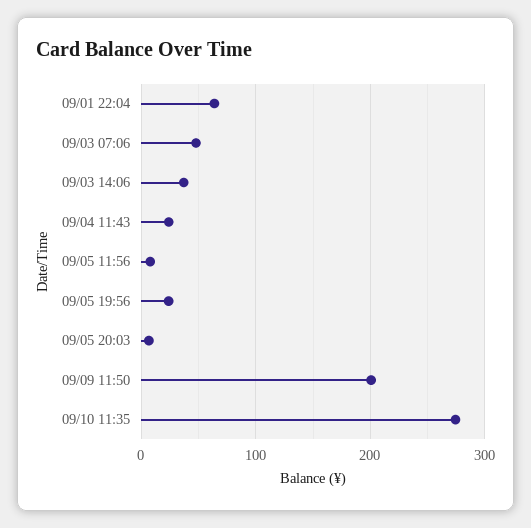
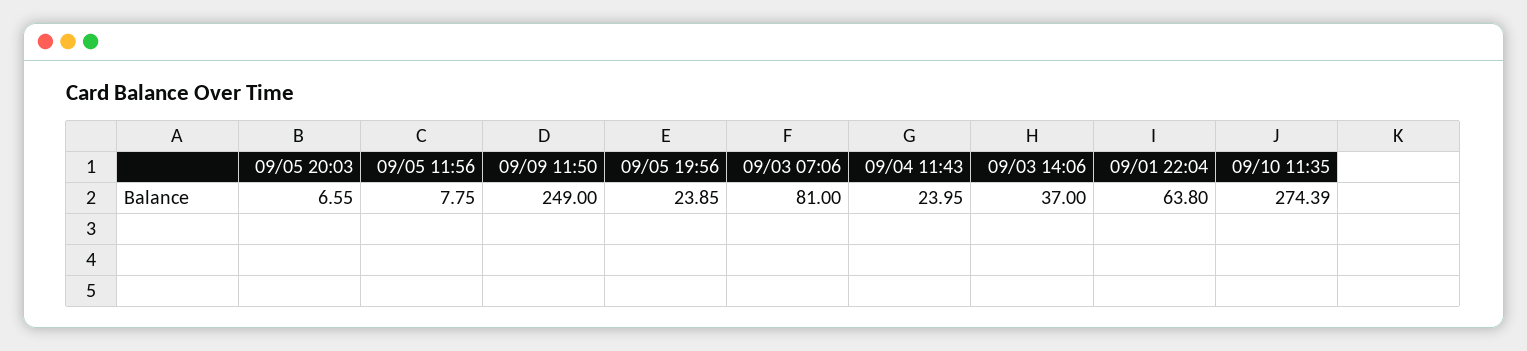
09/03 07:06: 50 -> 81
09/09 11:50: 200 -> 249

